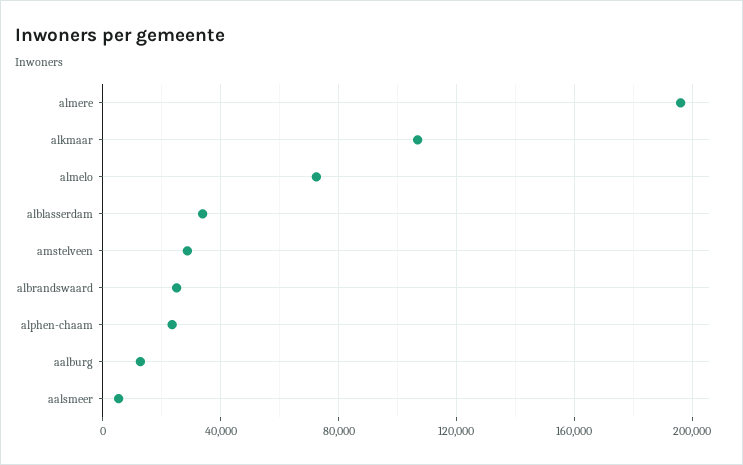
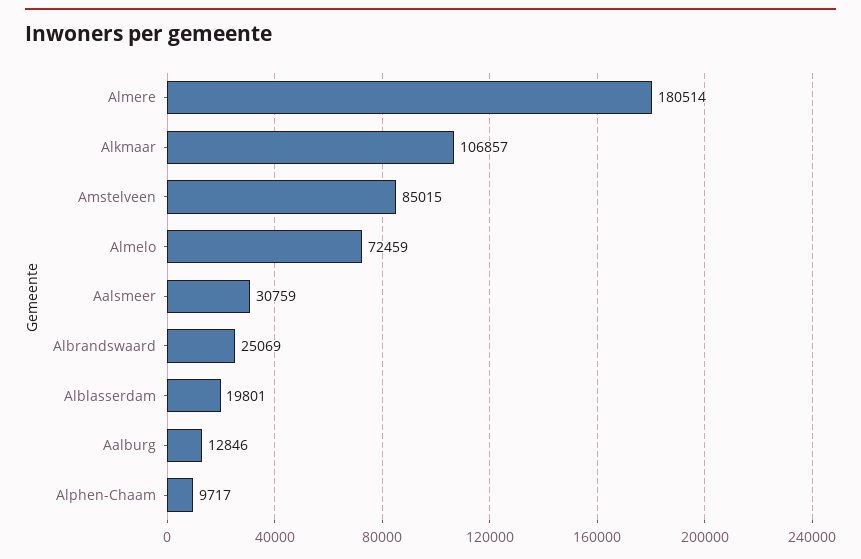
almere: 195000 -> 180514
alblasserdam: 35000 -> 19801
amstelveen: 30000 -> 85015
alphen-chaam: 25000 -> 9717
aalsmeer: 5000 -> 30759

